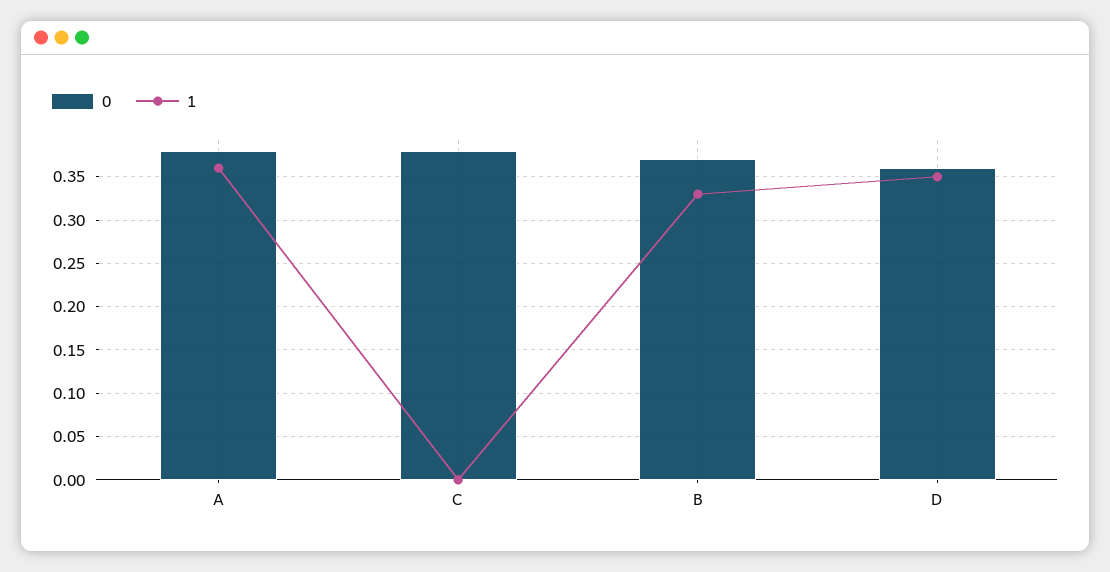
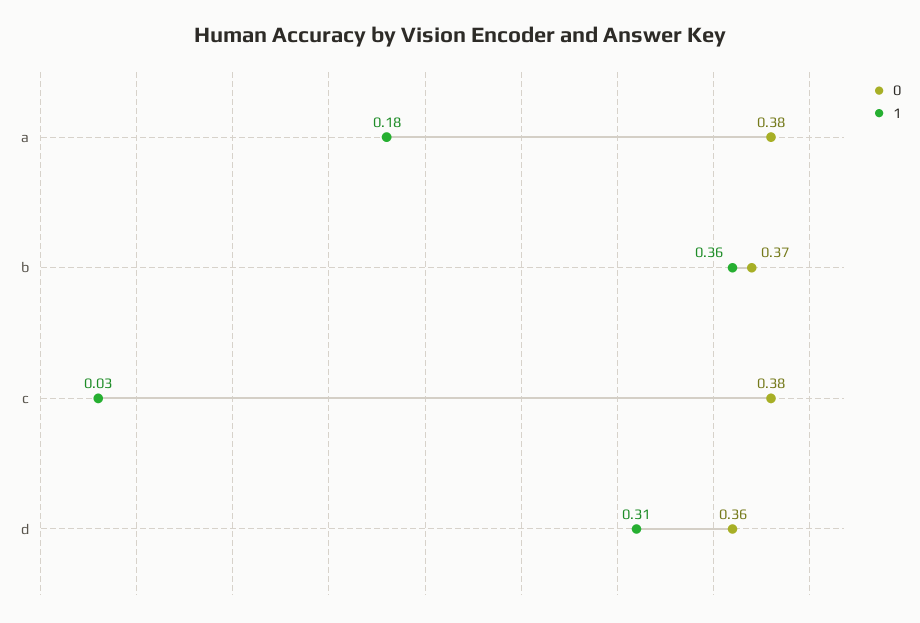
1, A: 0.36 -> 0.18
1, C: 0 -> 0.03
1, B: 0.33 -> 0.36
1, D: 0.35 -> 0.31

